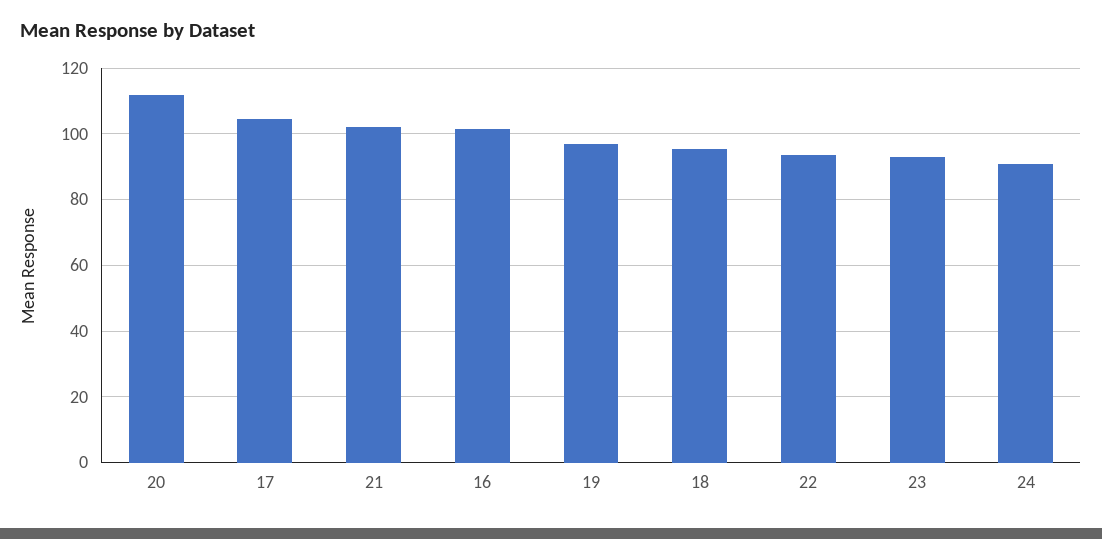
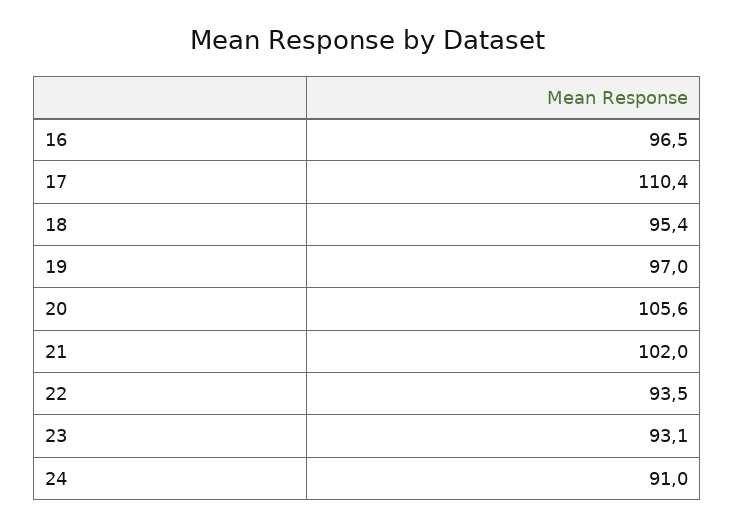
20: 112 -> 105.6
17: 104 -> 110.4
16: 102 -> 96.5

